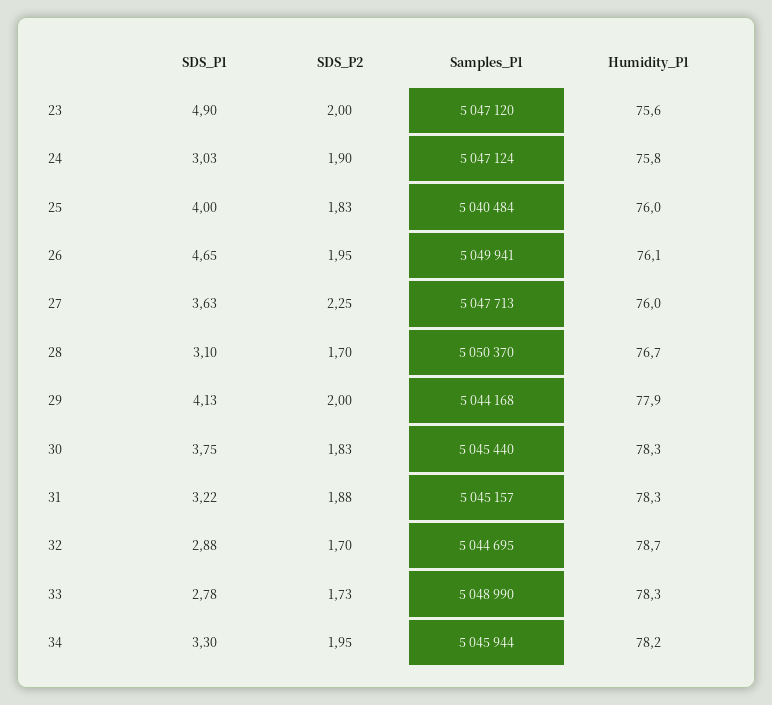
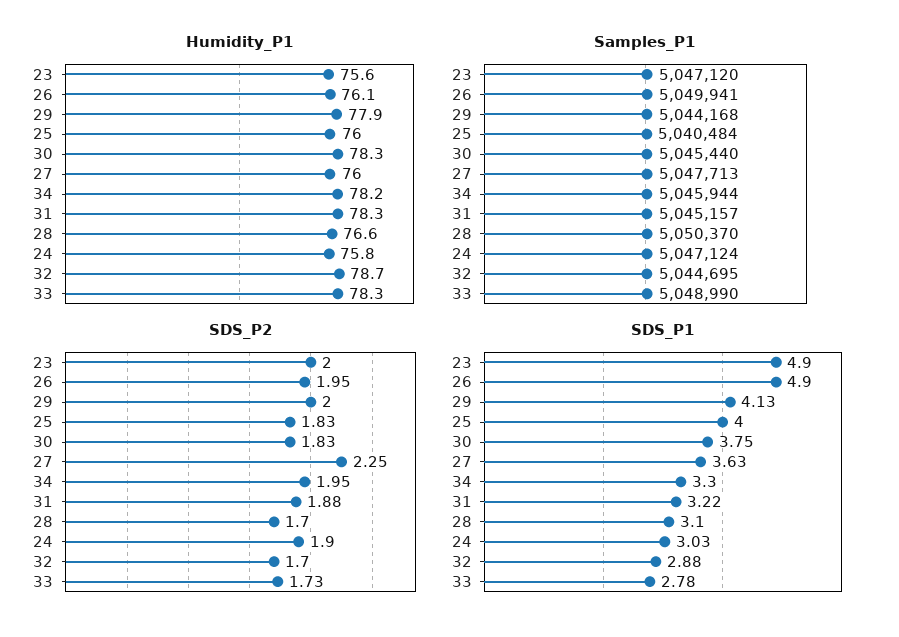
SDS_P1, 26: 4.65 -> 4.9
Humidity_P1, 28: 76.7 -> 76.6

